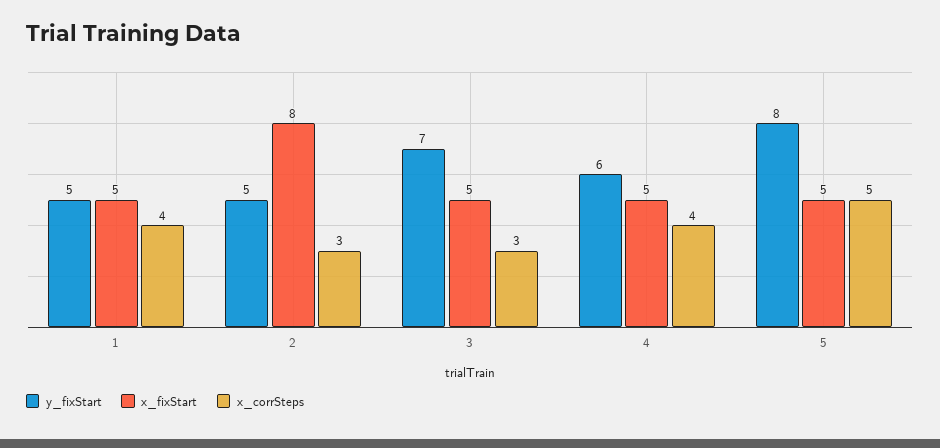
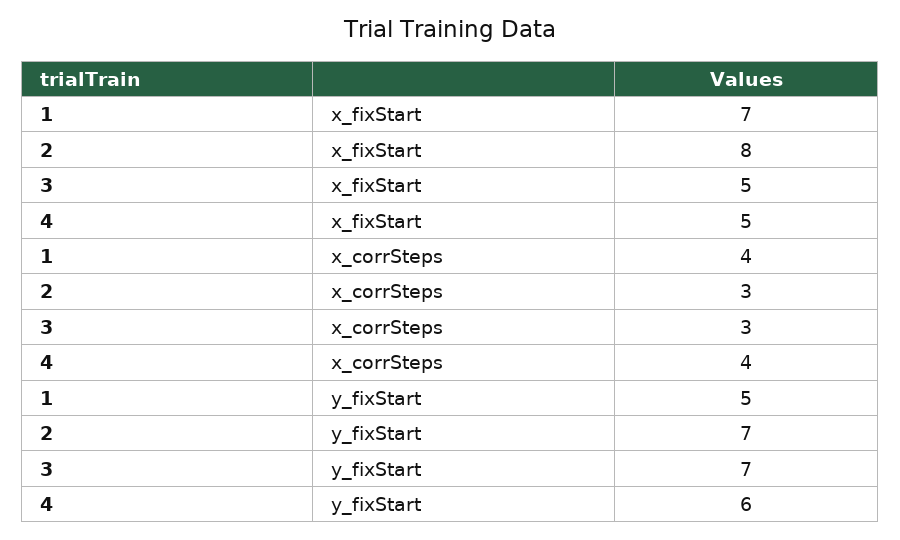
x_fixStart, 1: 5 -> 7
y_fixStart, 2: 5 -> 7
y_fixStart, 5: 8 -> none
x_fixStart, 5: 5 -> none
x_corrSteps, 5: 5 -> none

